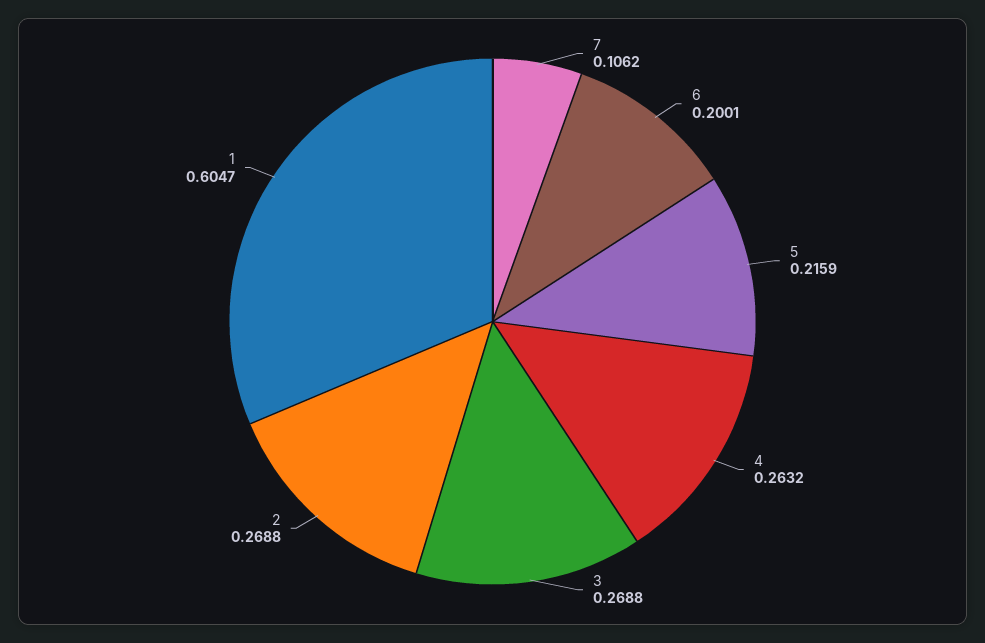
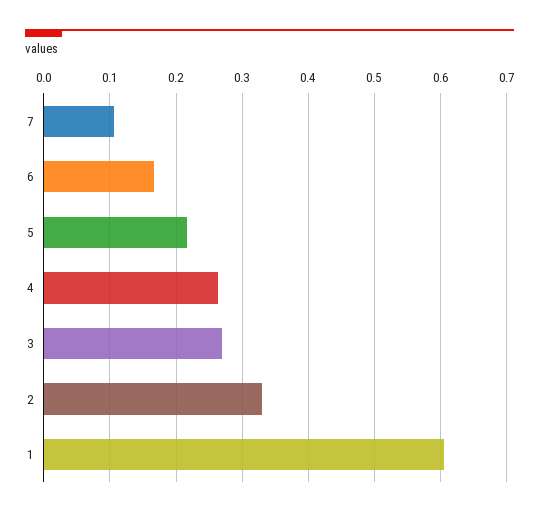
6: 0.2001 -> 0.17
2: 0.2688 -> 0.33

